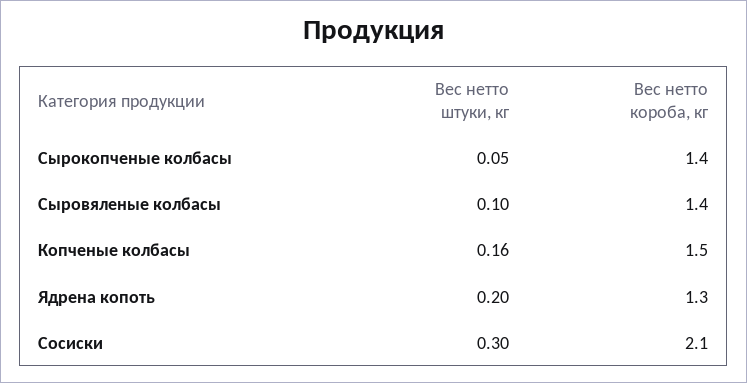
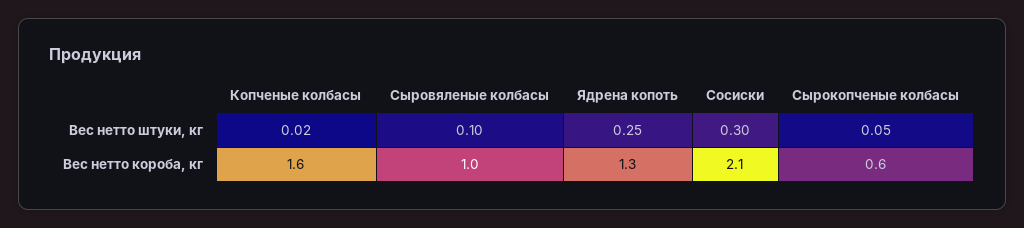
Вес нетто короба, кг, Сырокопченые колбасы: 1.4 -> 0.6
Вес нетто короба, кг, Сыровяленые колбасы: 1.4 -> 1
Вес нетто штуки, кг, Копченые колбасы: 0.16 -> 0.02
Вес нетто короба, кг, Копченые колбасы: 1.5 -> 1.6
Вес нетто штуки, кг, Ядрена копоть: 0.2 -> 0.25

